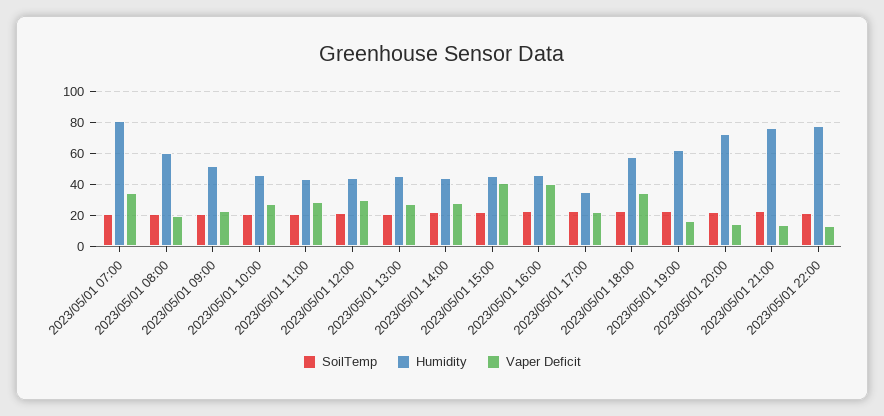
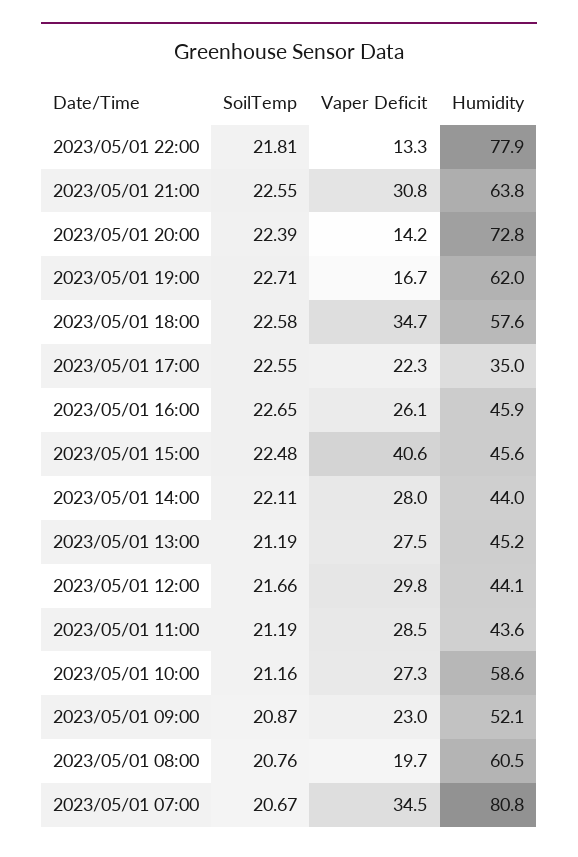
Humidity, 2023/05/01 10:00: 45 -> 58.6
Vaper Deficit, 2023/05/01 16:00: 40 -> 26.1
Humidity, 2023/05/01 21:00: 75 -> 63.8
Vaper Deficit, 2023/05/01 21:00: 15 -> 30.8

